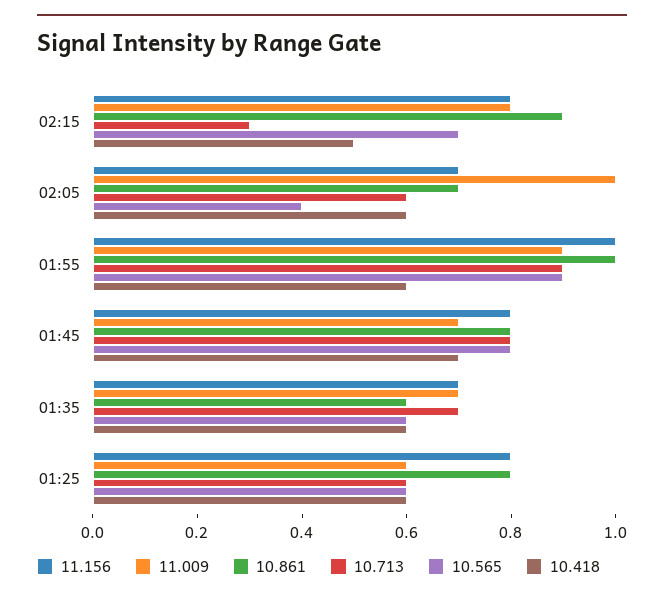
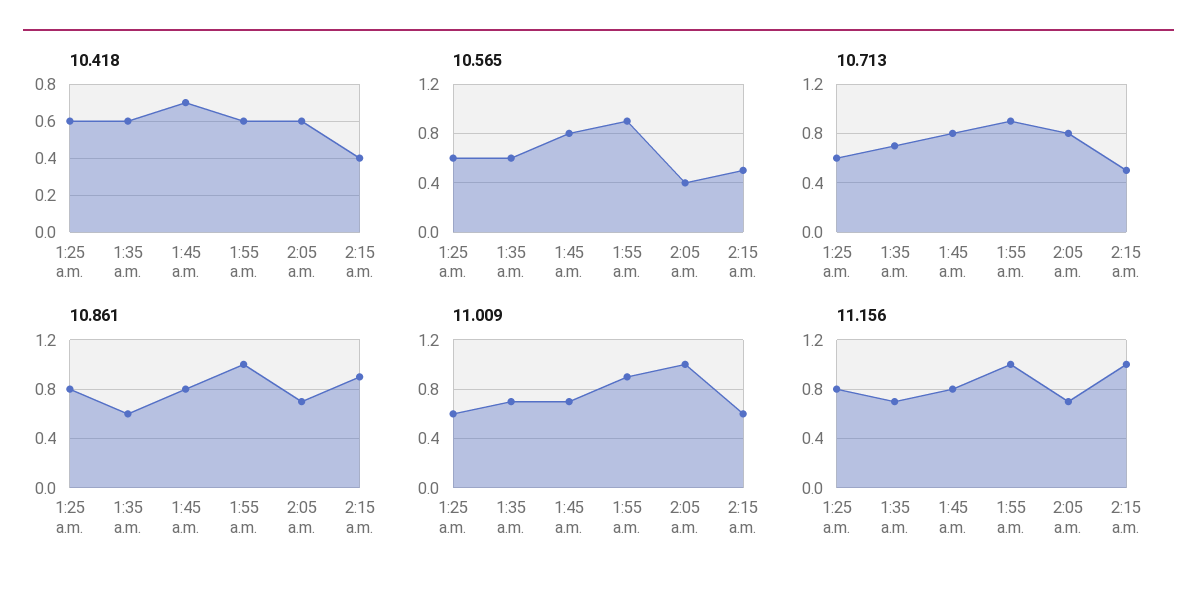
11.156, 02:15: 0.8 -> 1
11.009, 02:15: 0.8 -> 0.6
10.713, 02:15: 0.3 -> 0.5
10.565, 02:15: 0.7 -> 0.5
10.418, 02:15: 0.5 -> 0.4
10.713, 02:05: 0.6 -> 0.8

